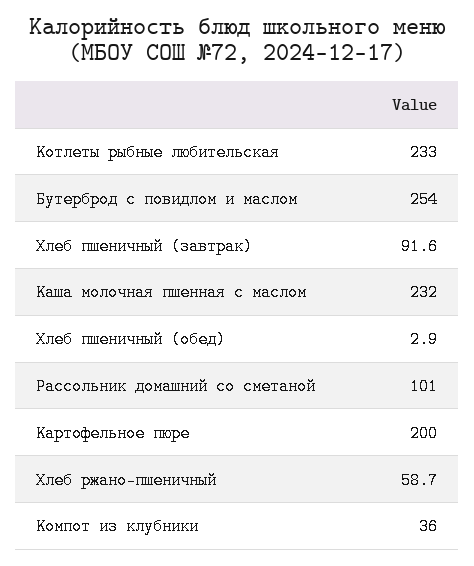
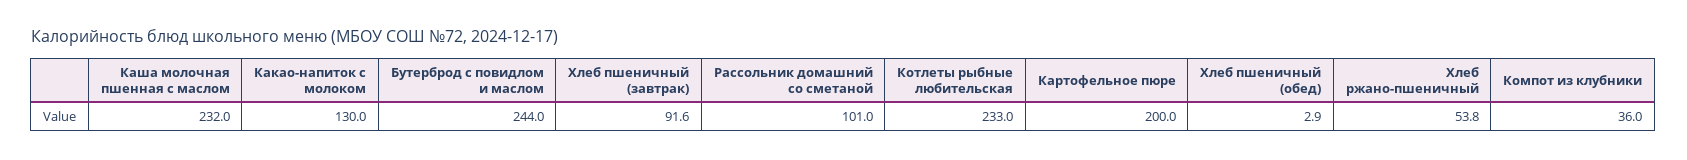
Бутерброд с повидлом и маслом: 254 -> 244
Хлеб ржано-пшеничный: 58.7 -> 53.8
Какао-напиток с молоком: none -> 130

